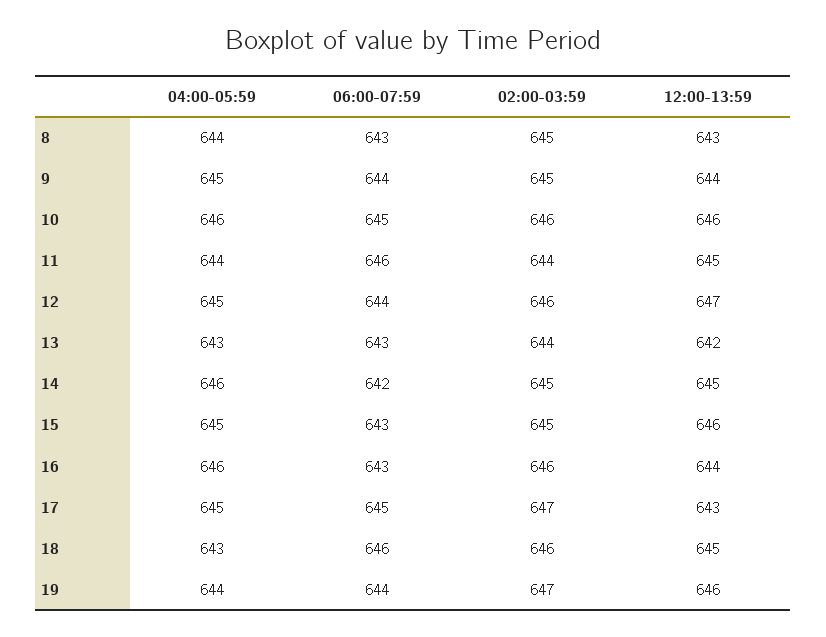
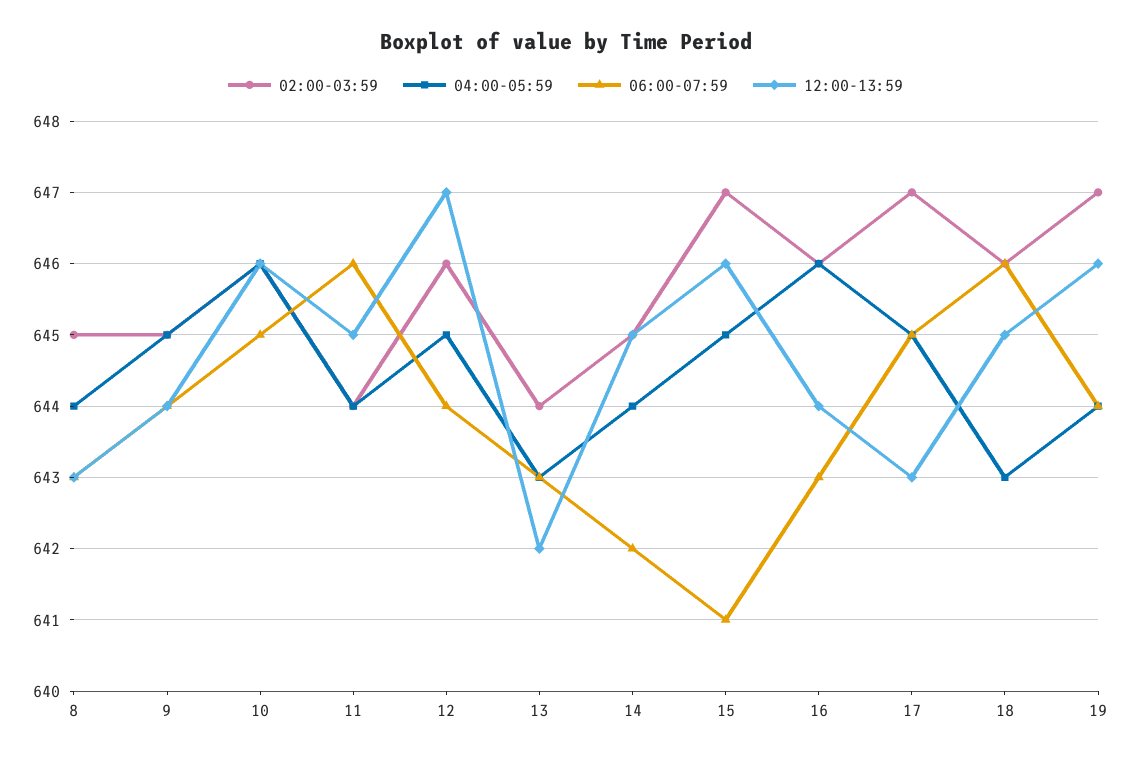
04:00-05:59, 14: 646 -> 644
06:00-07:59, 15: 643 -> 641
02:00-03:59, 15: 645 -> 647

